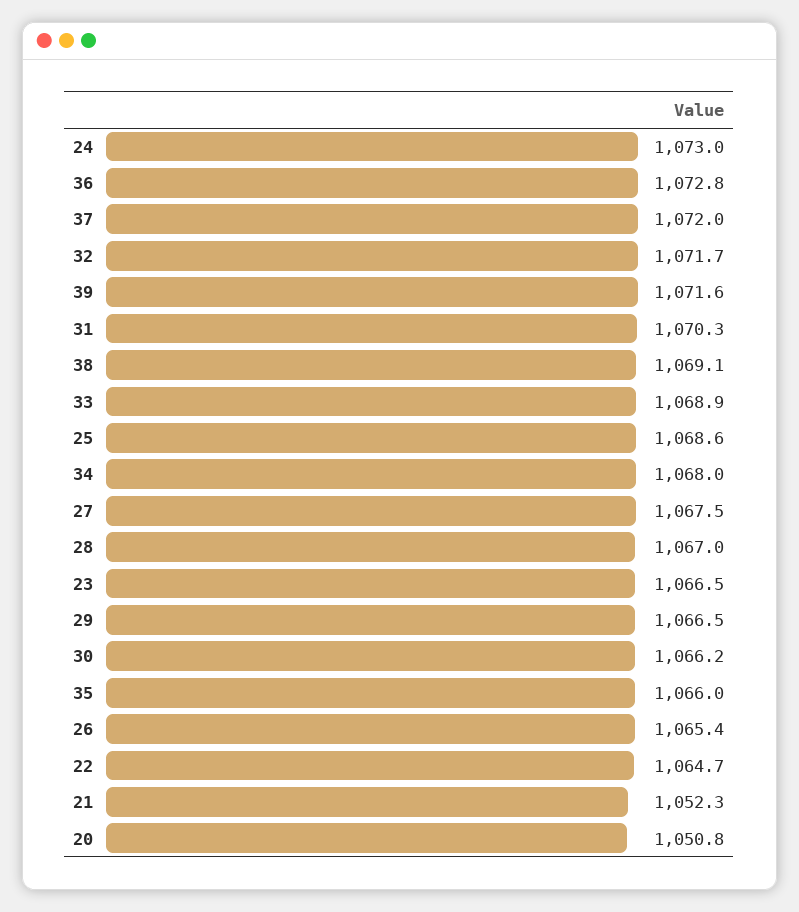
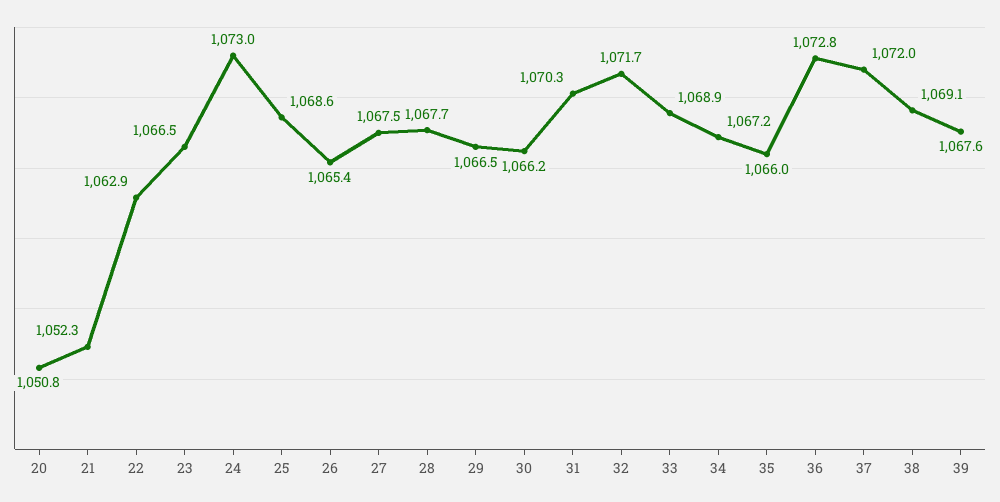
39: 1071.6 -> 1067.6
34: 1068 -> 1067.2
28: 1067 -> 1067.7
22: 1064.7 -> 1062.9

